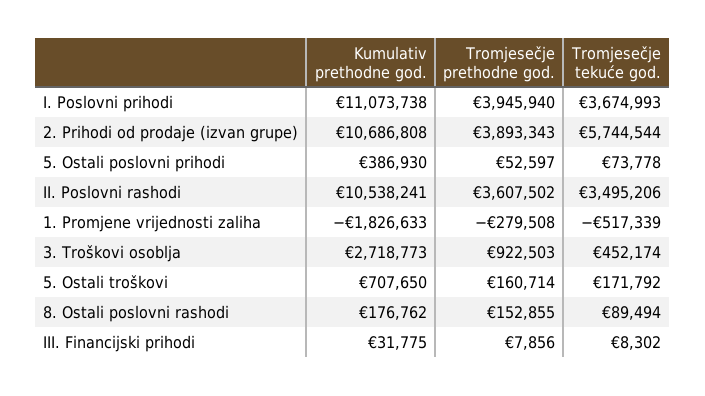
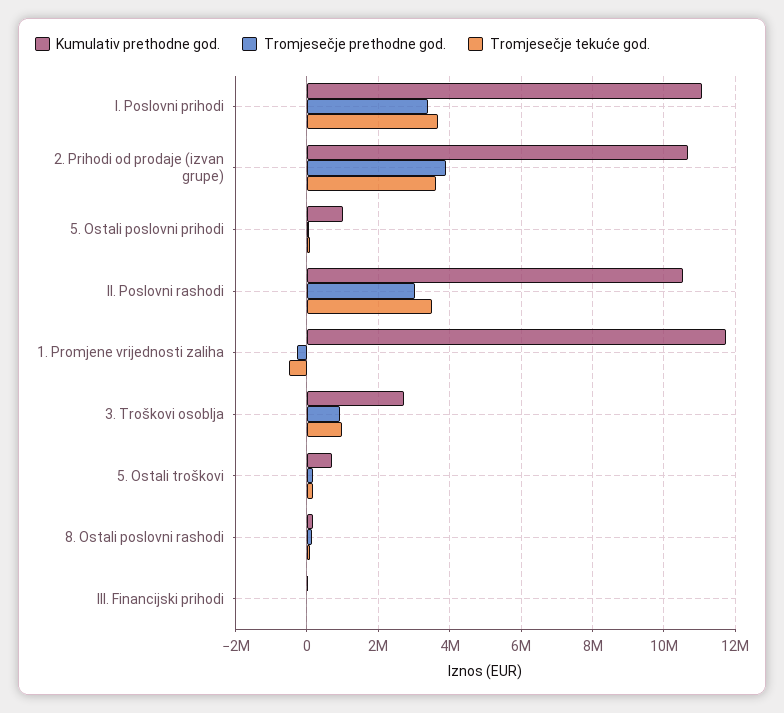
Tromjesečje prethodne god., I. Poslovni prihodi: 3945940 -> 3400000
Tromjesečje tekuće god., 2. Prihodi od prodaje (izvan grupe): 5744544 -> 3600000
Kumulativ prethodne god., 5. Ostali poslovni prihodi: 386930 -> 1000000
Tromjesečje prethodne god., II. Poslovni rashodi: 3607502 -> 3000000
Kumulativ prethodne god., 1. Promjene vrijednosti zaliha: -1826633 -> 11800000
Tromjesečje tekuće god., 3. Troškovi osoblja: 452174 -> 1000000

